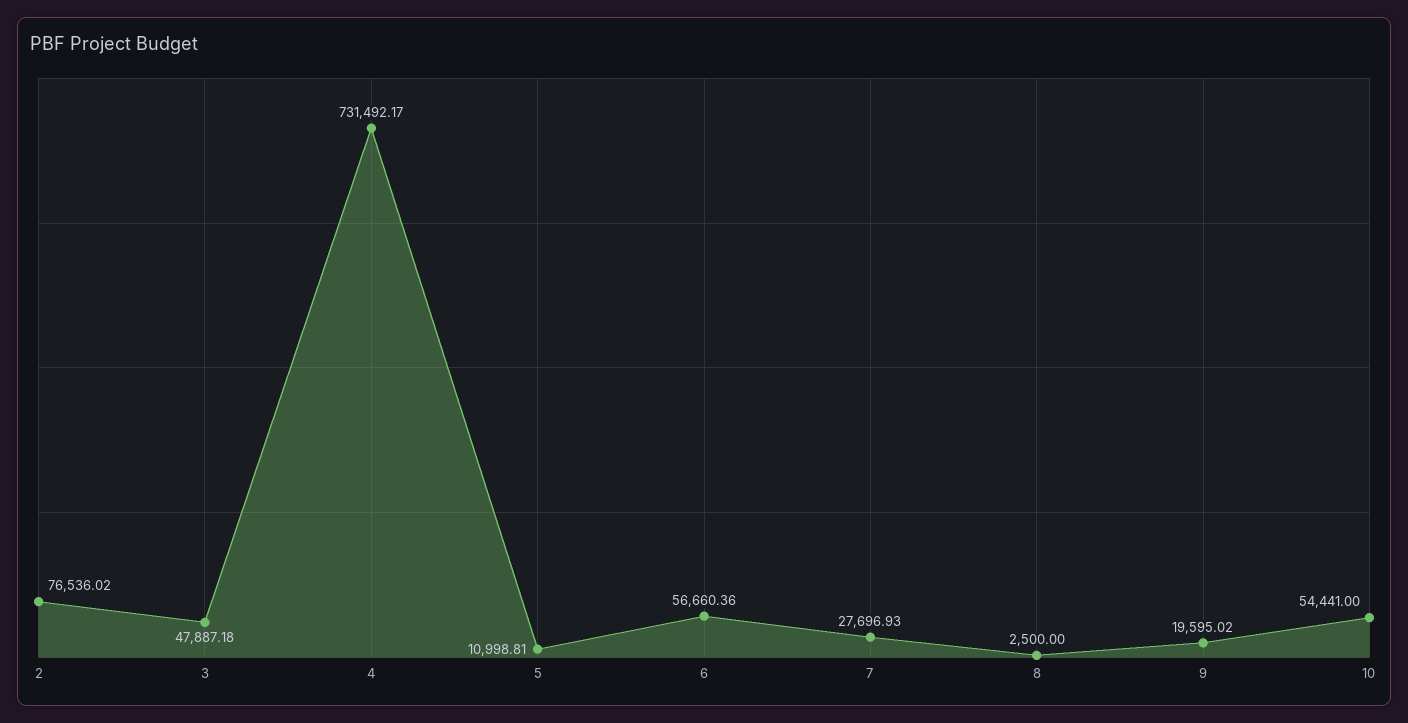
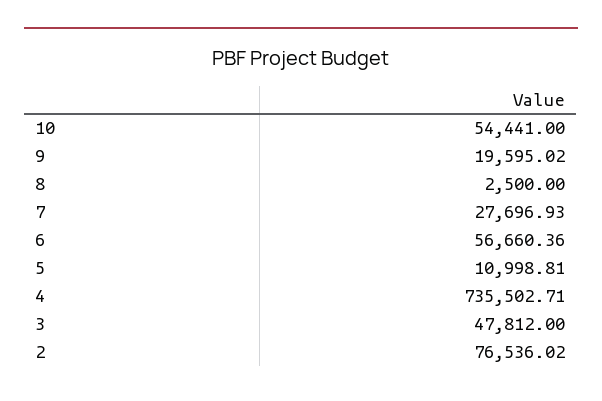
3: 47887.18 -> 47812
4: 731492.17 -> 735502.71

